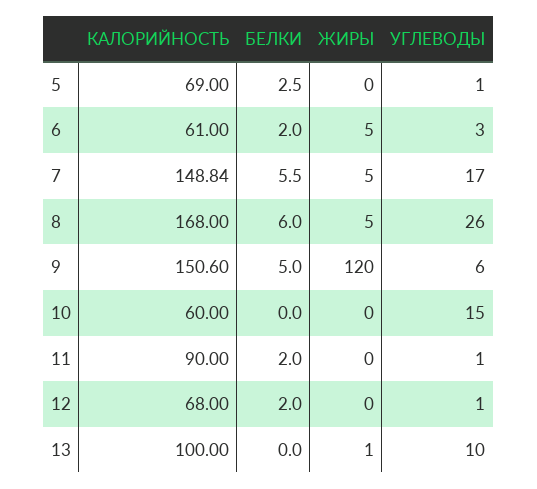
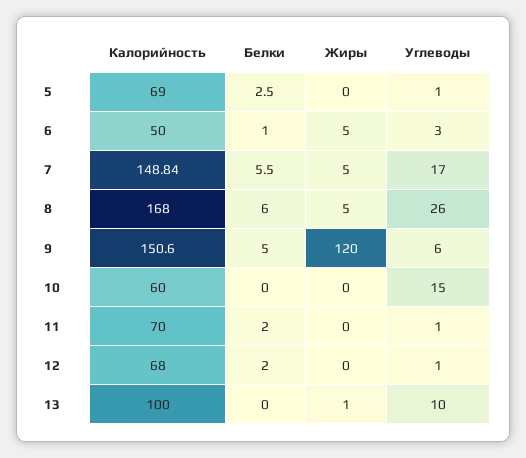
КАЛОРИЙНОСТЬ, 6: 61 -> 50
БЕЛКИ, 6: 2 -> 1
КАЛОРИЙНОСТЬ, 11: 90 -> 70

